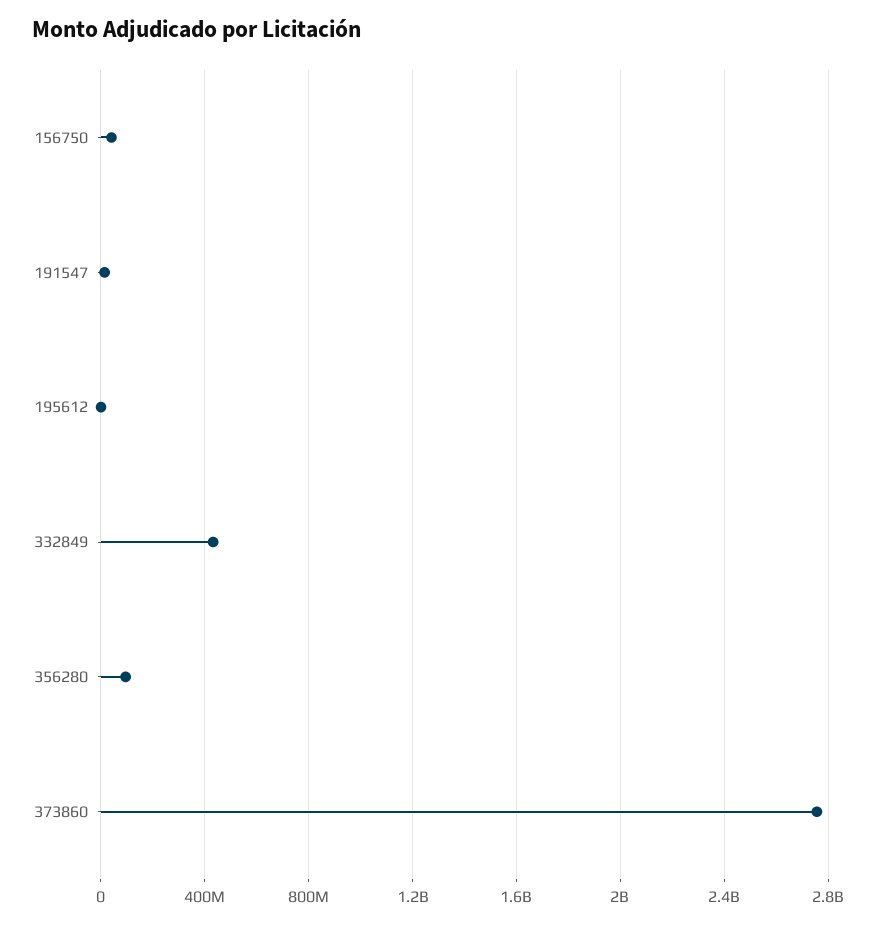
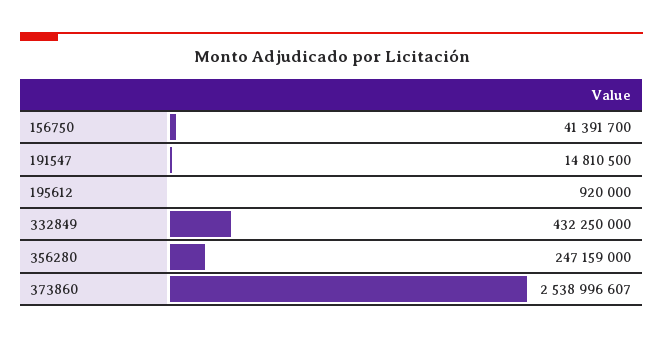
356280: 100000000 -> 247159000
373860: 2750000000 -> 2538996607

